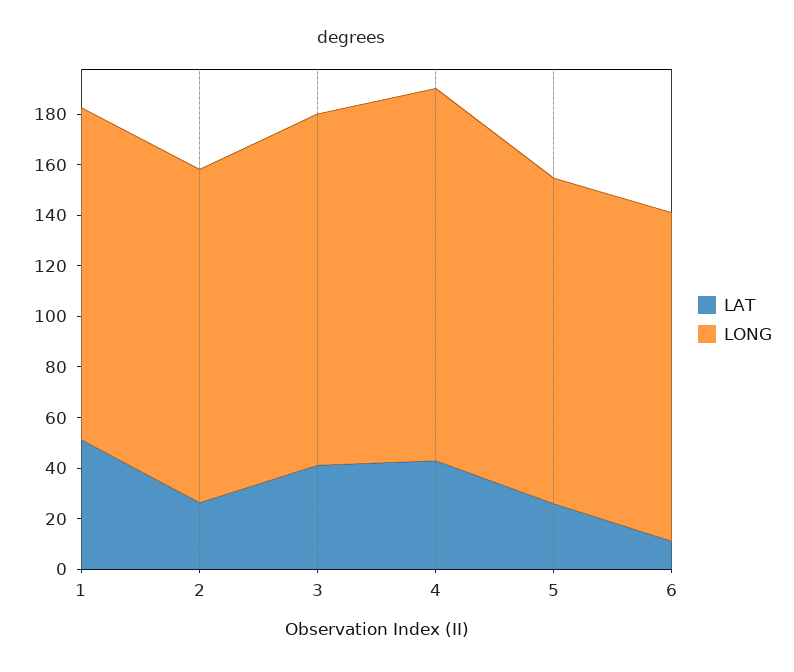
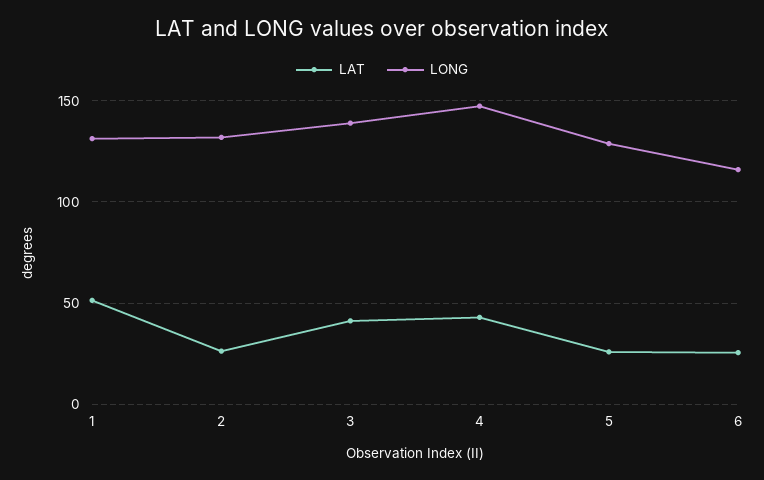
LAT, 6: 10 -> 25
LONG, 6: 130 -> 115

